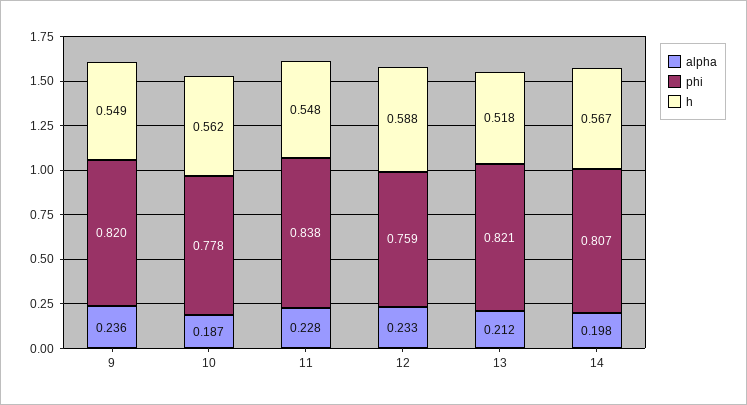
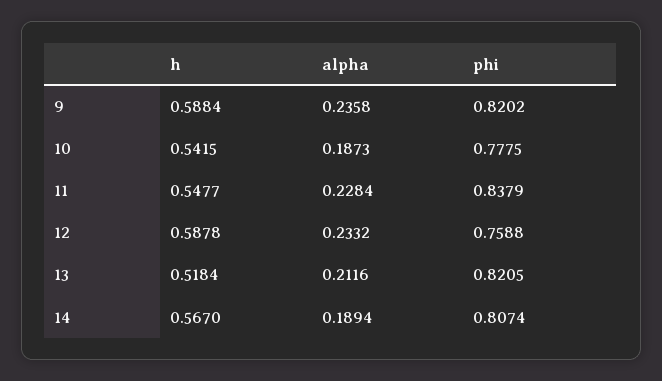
h, 9: 0.549 -> 0.5884
h, 10: 0.562 -> 0.5415
alpha, 14: 0.198 -> 0.1894

